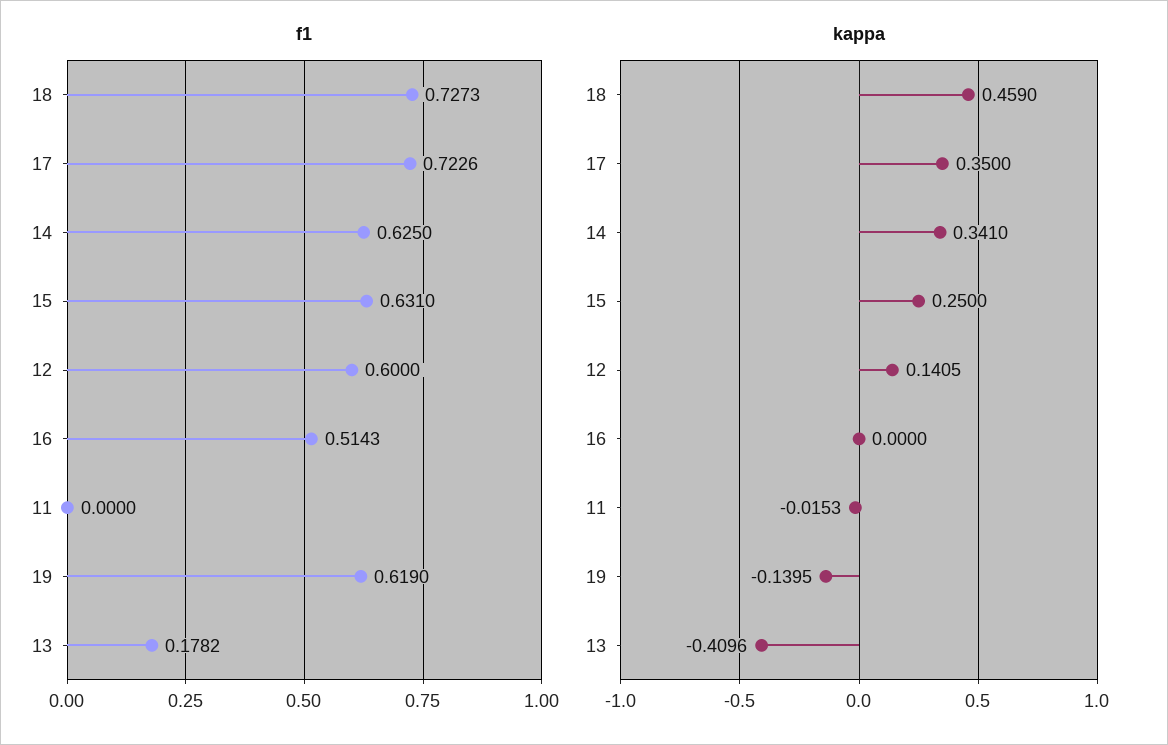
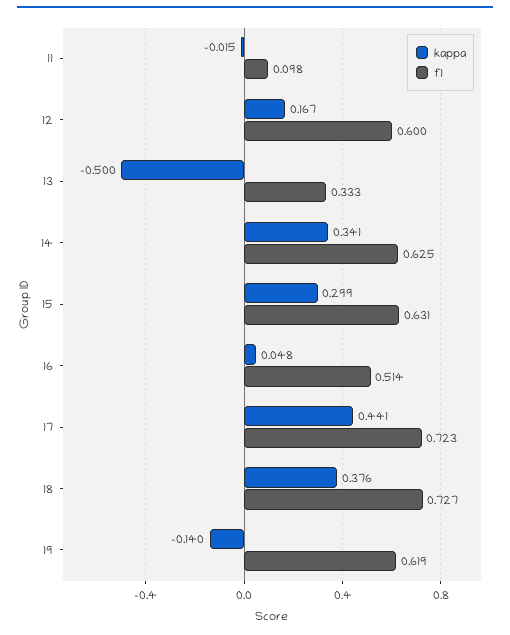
f1, 11: 0 -> 0.098
f1, 13: 0.1782 -> 0.333
kappa, 18: 0.459 -> 0.376
kappa, 17: 0.35 -> 0.441
kappa, 15: 0.25 -> 0.299
kappa, 12: 0.1405 -> 0.167
kappa, 16: 0 -> 0.048
kappa, 13: -0.4096 -> -0.5

